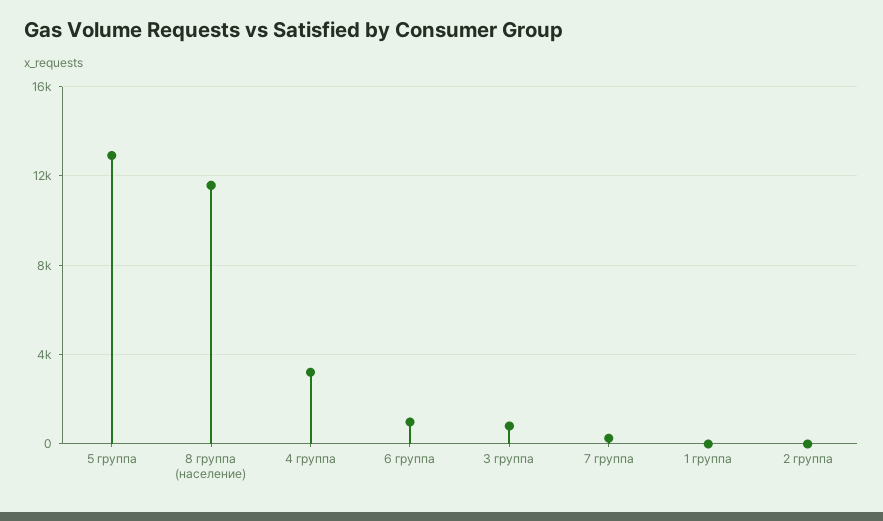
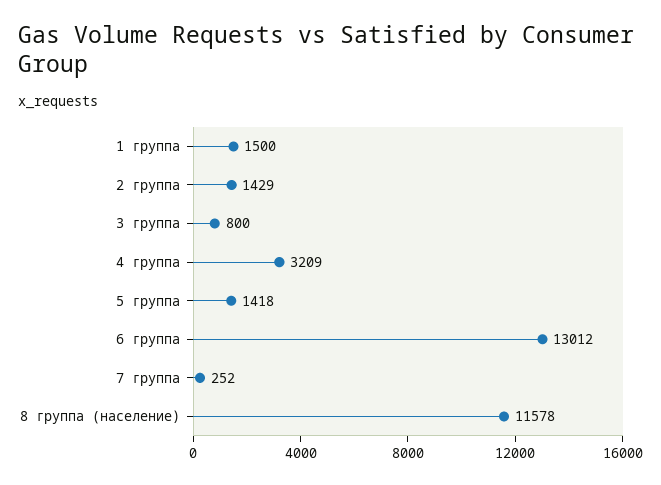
5 группа: 13000 -> 1418
6 группа: 1000 -> 13012
1 группа: 0 -> 1500
2 группа: 0 -> 1429

